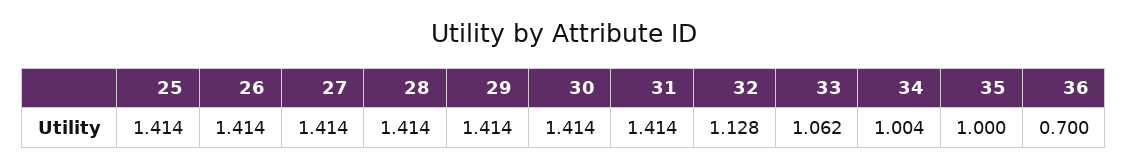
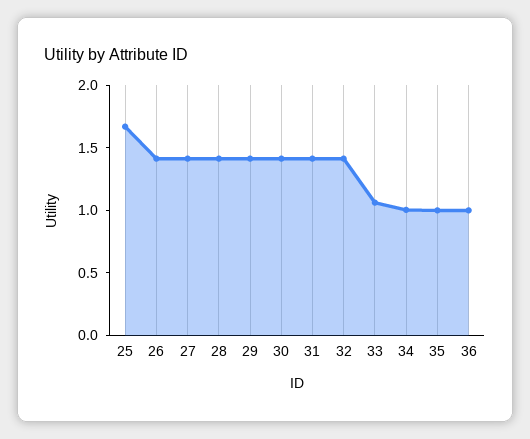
25: 1.414 -> 1.7
32: 1.128 -> 1.4
36: 0.7 -> 1

